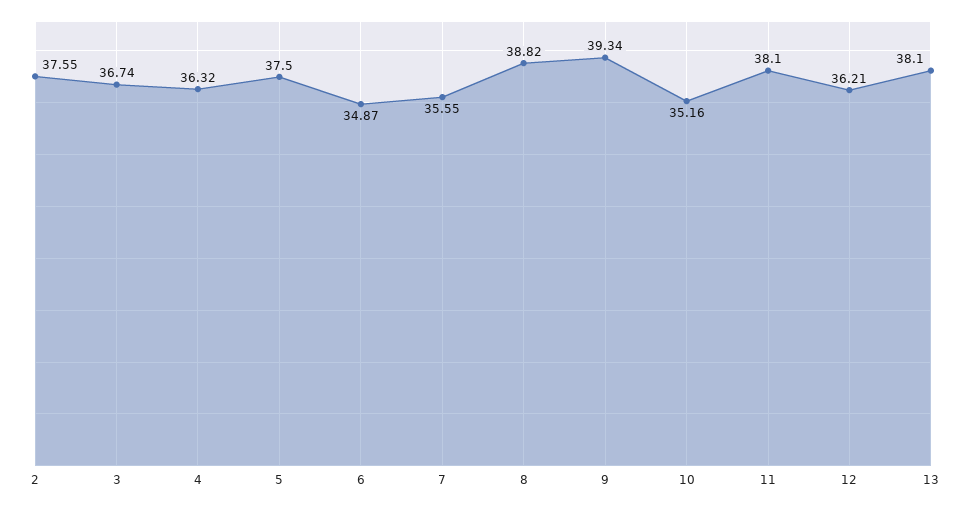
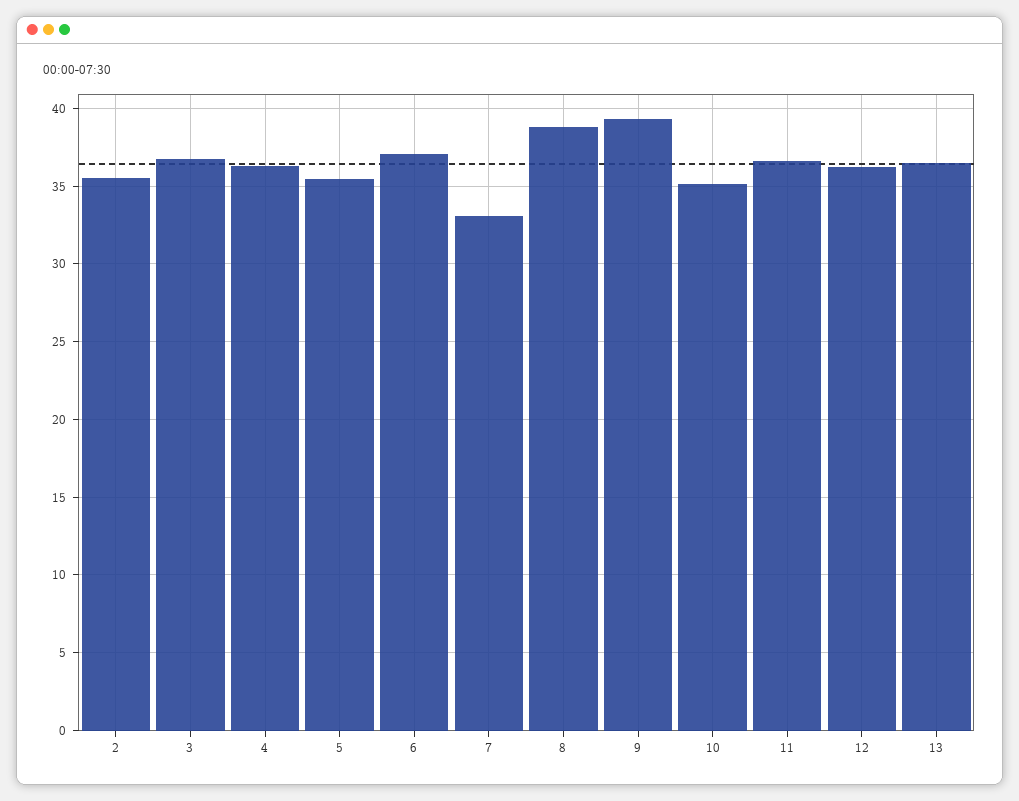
2: 37.55 -> 35.5
5: 37.5 -> 35.5
6: 34.87 -> 37
7: 35.55 -> 33
11: 38.1 -> 36.5
13: 38.1 -> 36.5

